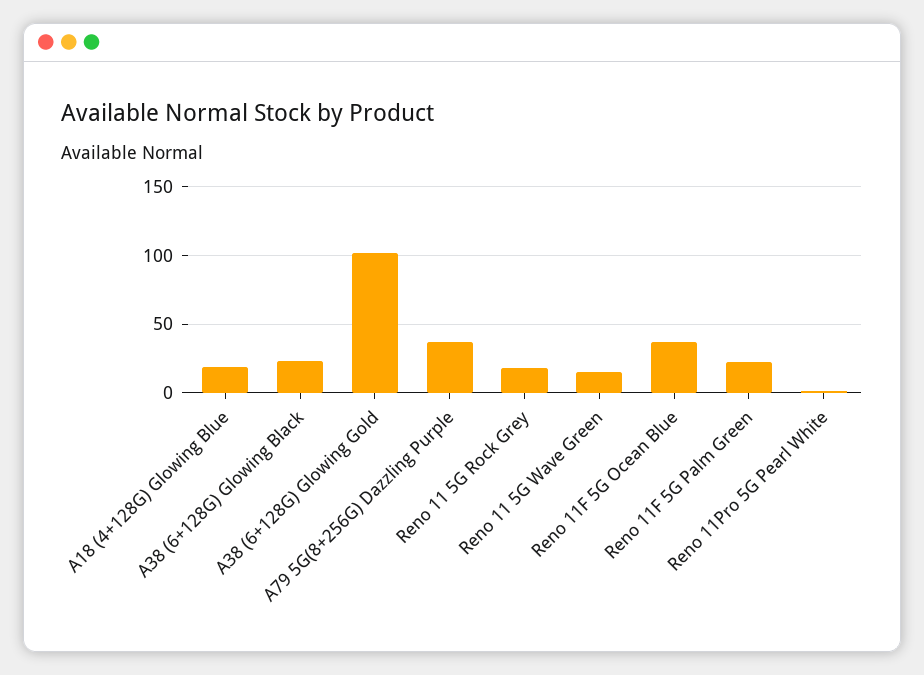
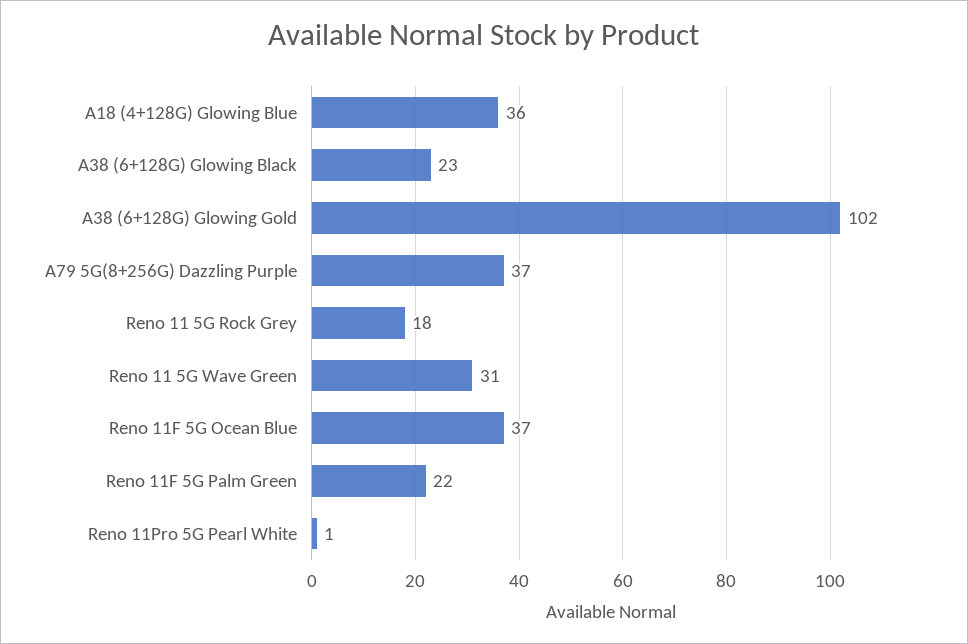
A18 (4+128G) Glowing Blue: 20 -> 36
Reno 11 5G Wave Green: 15 -> 31

